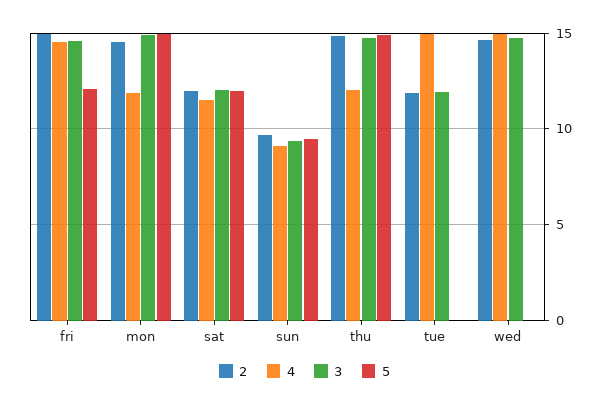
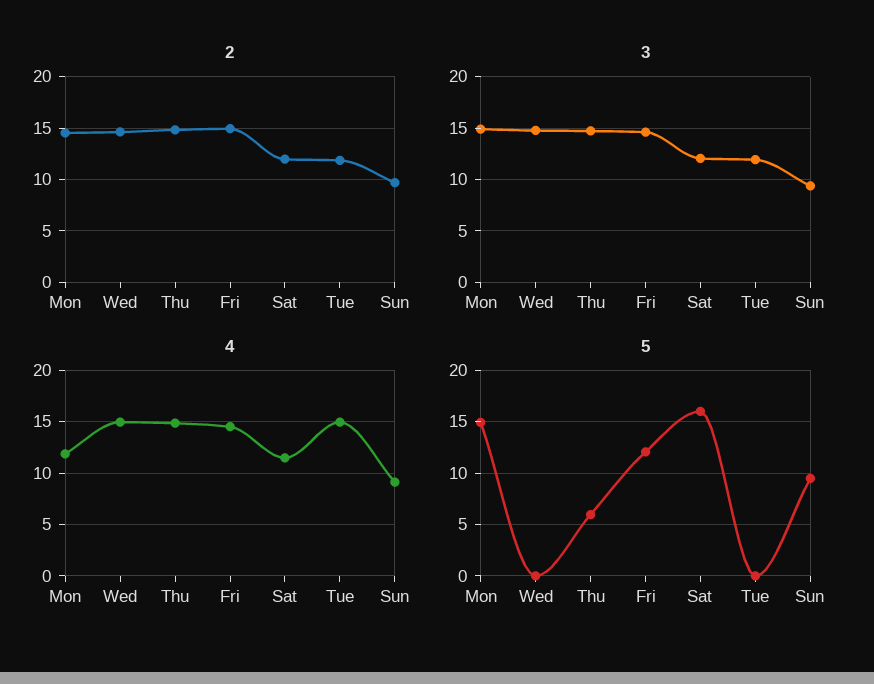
5, sat: 12 -> 16
4, thu: 12 -> 15
5, thu: 15 -> 6

